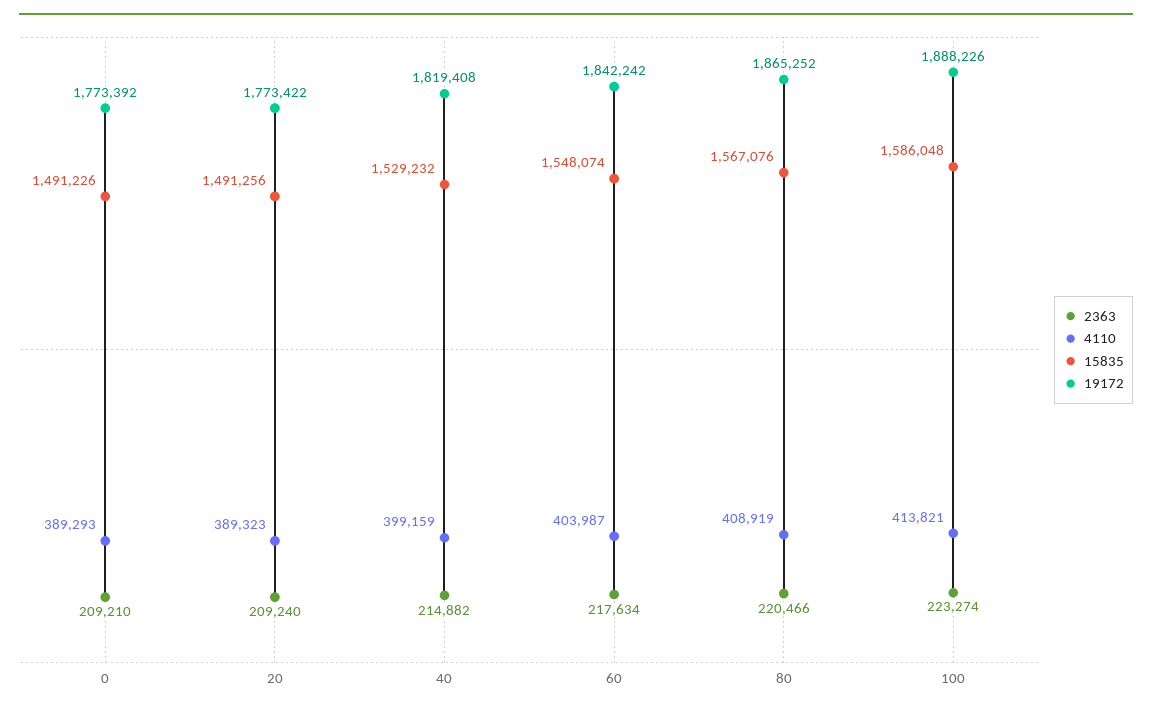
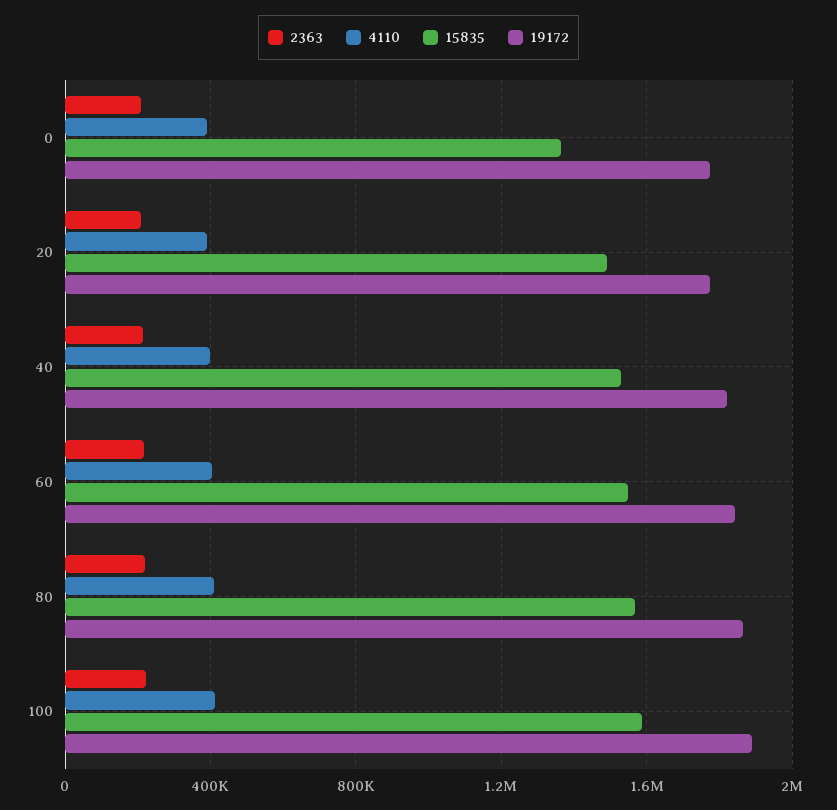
15835, 0: 1491226 -> 1350000

